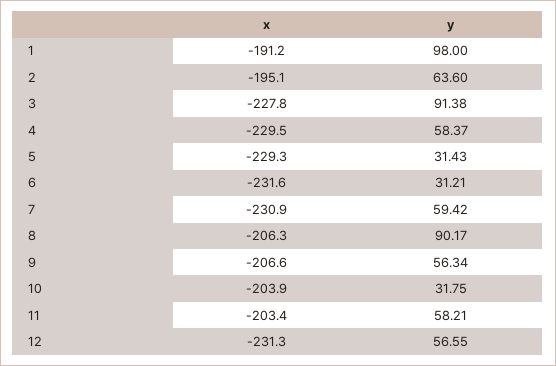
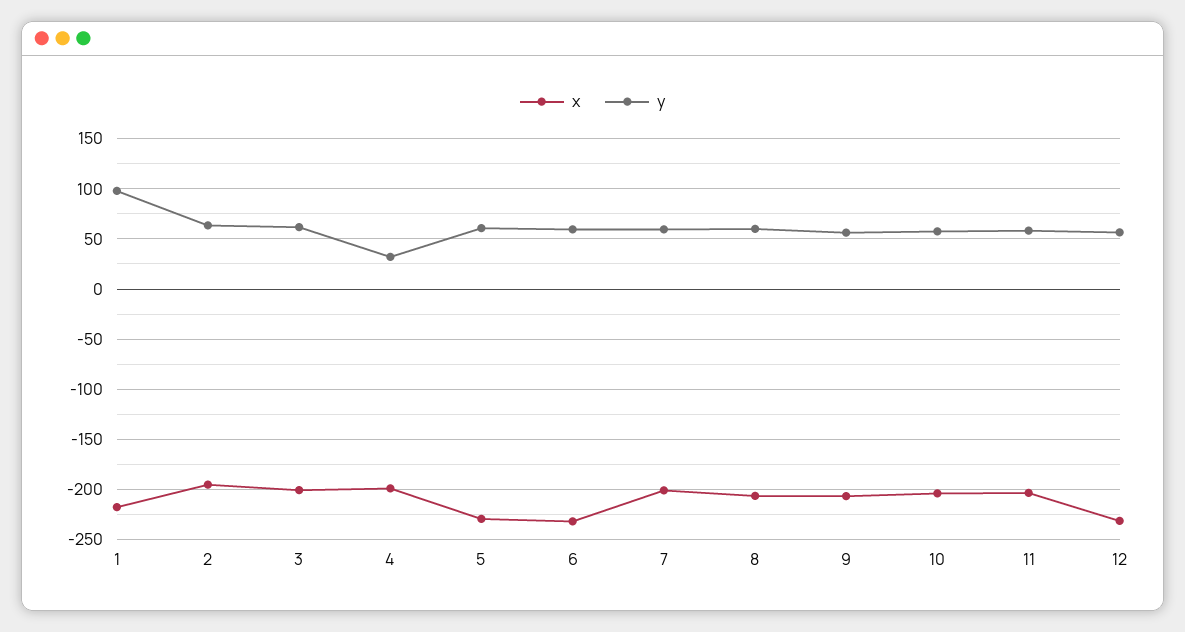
x, 1: -191.2 -> -220
x, 3: -227.8 -> -200
y, 3: 91.38 -> 60
x, 4: -229.5 -> -200
y, 4: 58.37 -> 30
y, 5: 31.43 -> 60
y, 6: 31.21 -> 60
x, 7: -230.9 -> -200
y, 8: 90.17 -> 60
y, 10: 31.75 -> 60

